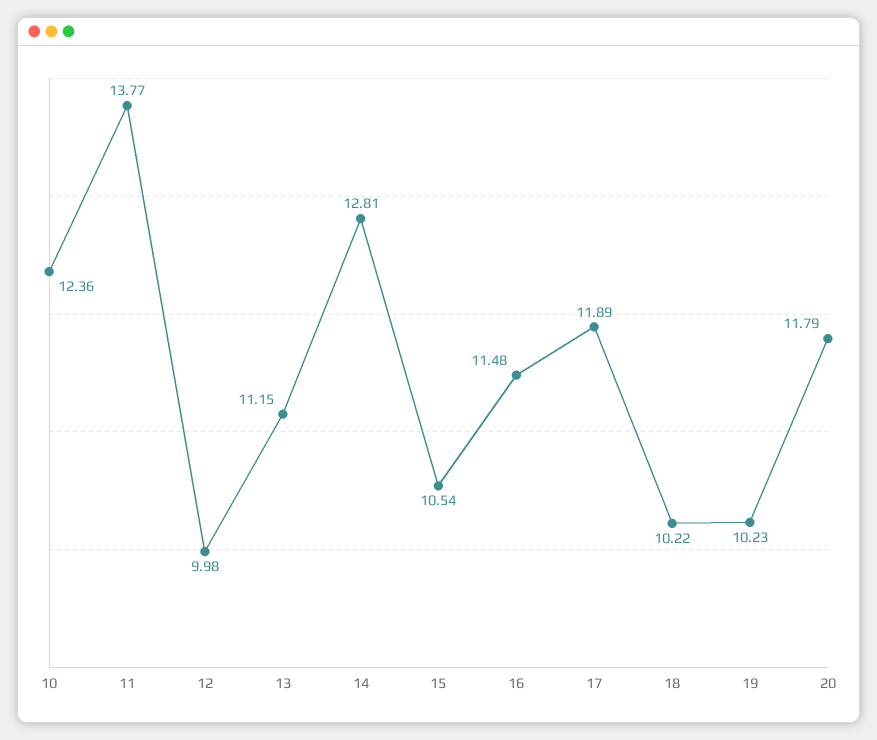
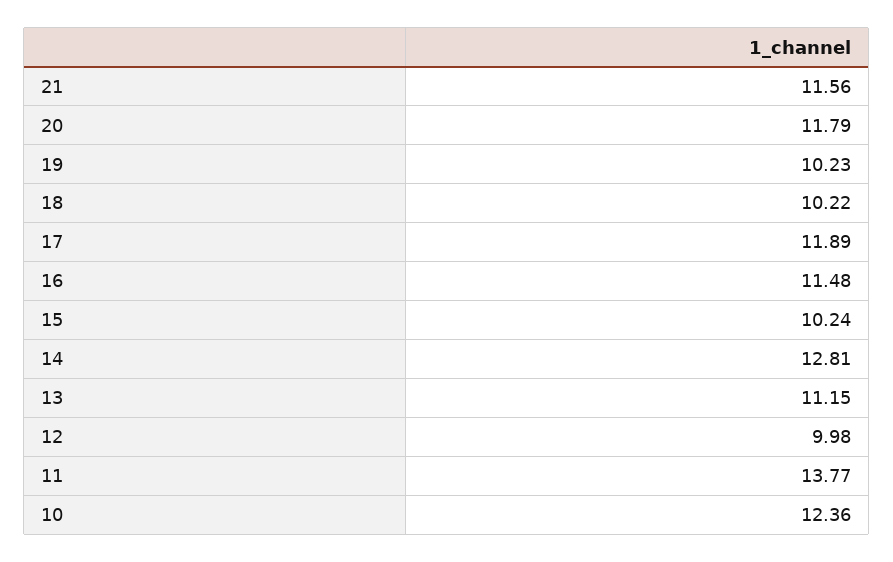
15: 10.54 -> 10.24
21: none -> 11.56

